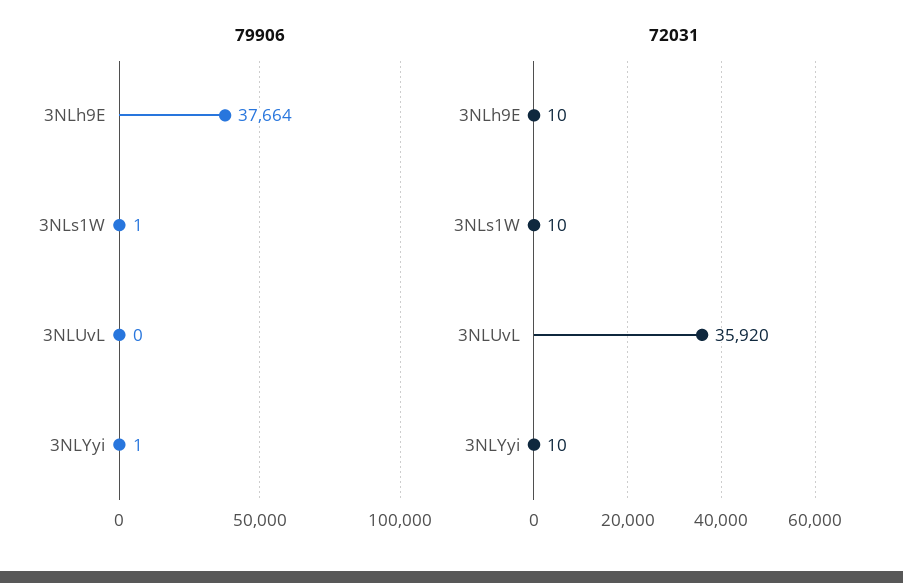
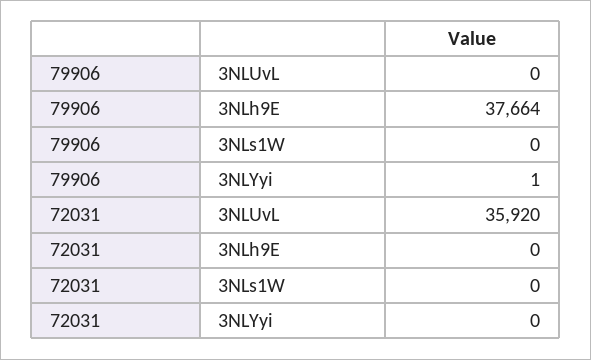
79906, 3NLs1W: 1 -> 0
72031, 3NLh9E: 10 -> 0
72031, 3NLs1W: 10 -> 0
72031, 3NLYyi: 10 -> 0

